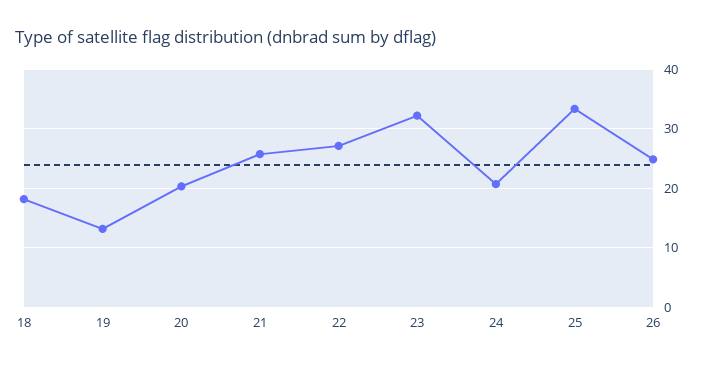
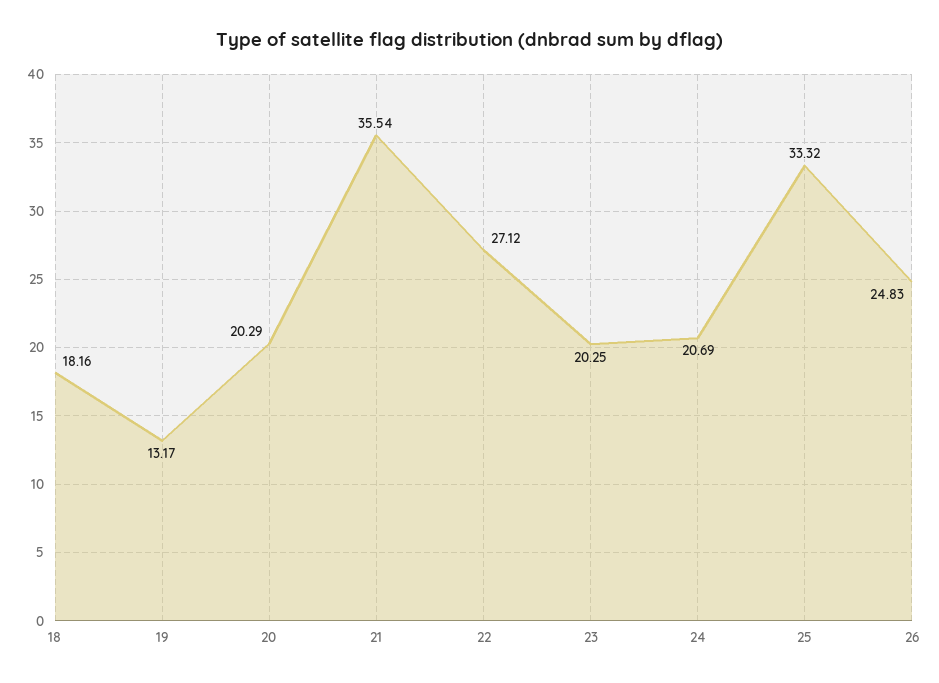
21: 26 -> 35.54
23: 32 -> 20.25

